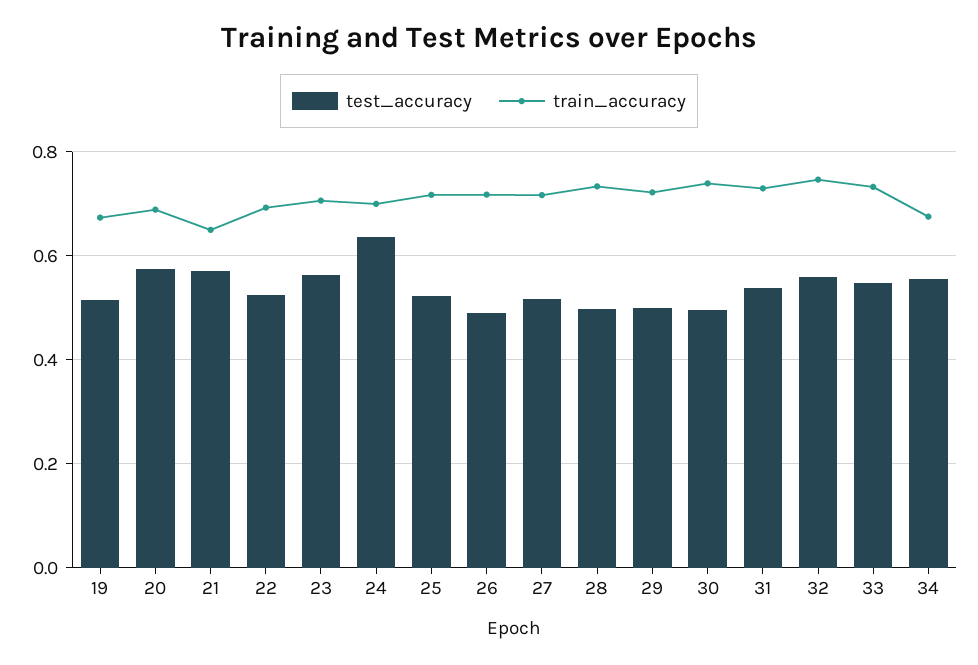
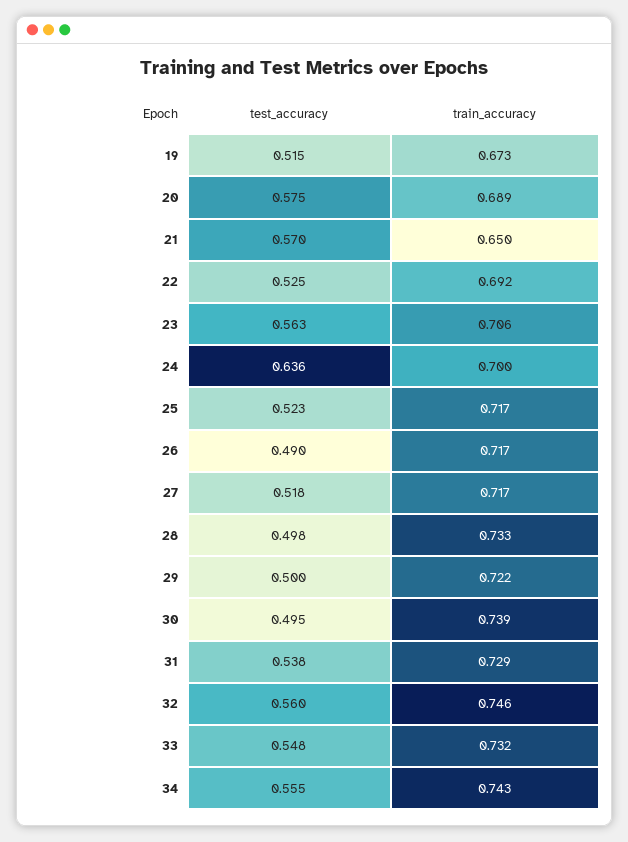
train_accuracy, 34: 0.68 -> 0.743

